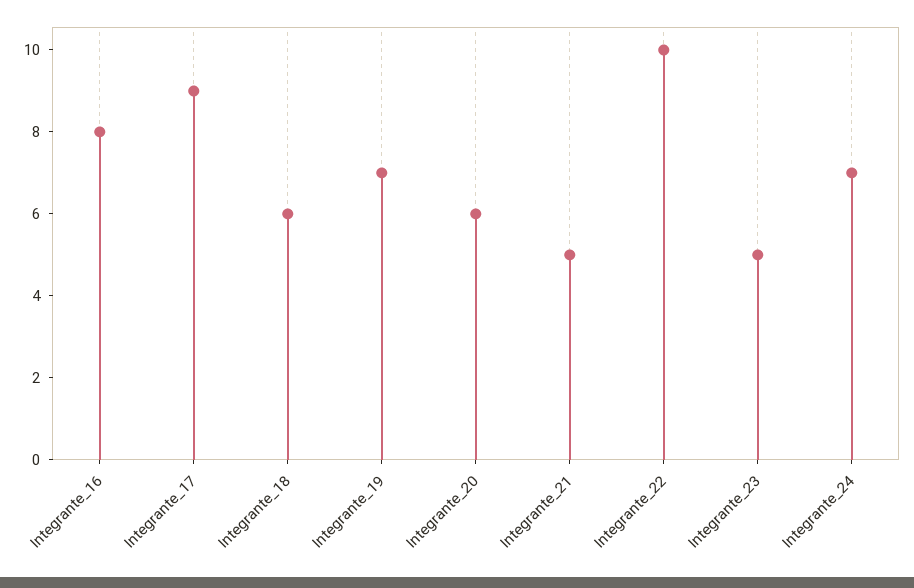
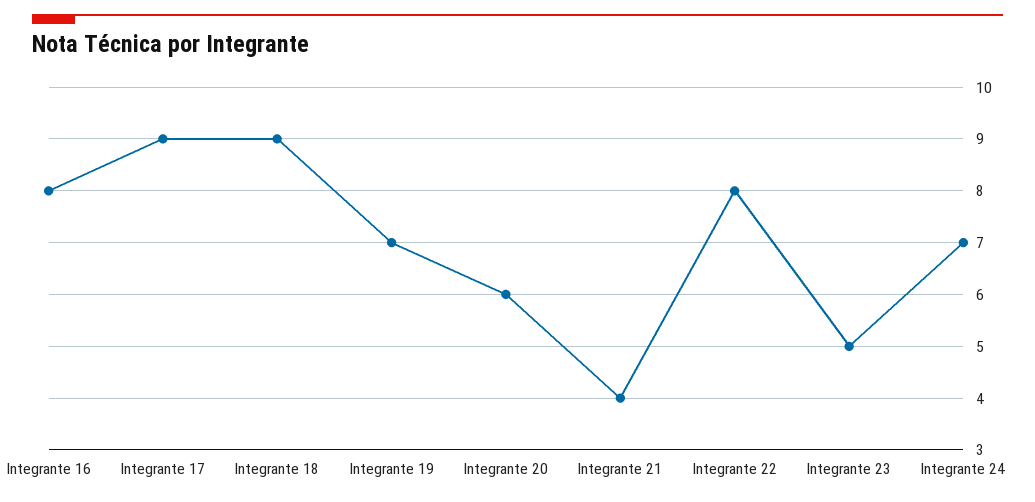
Integrante_18: 6 -> 9
Integrante_21: 5 -> 4
Integrante_22: 10 -> 8

